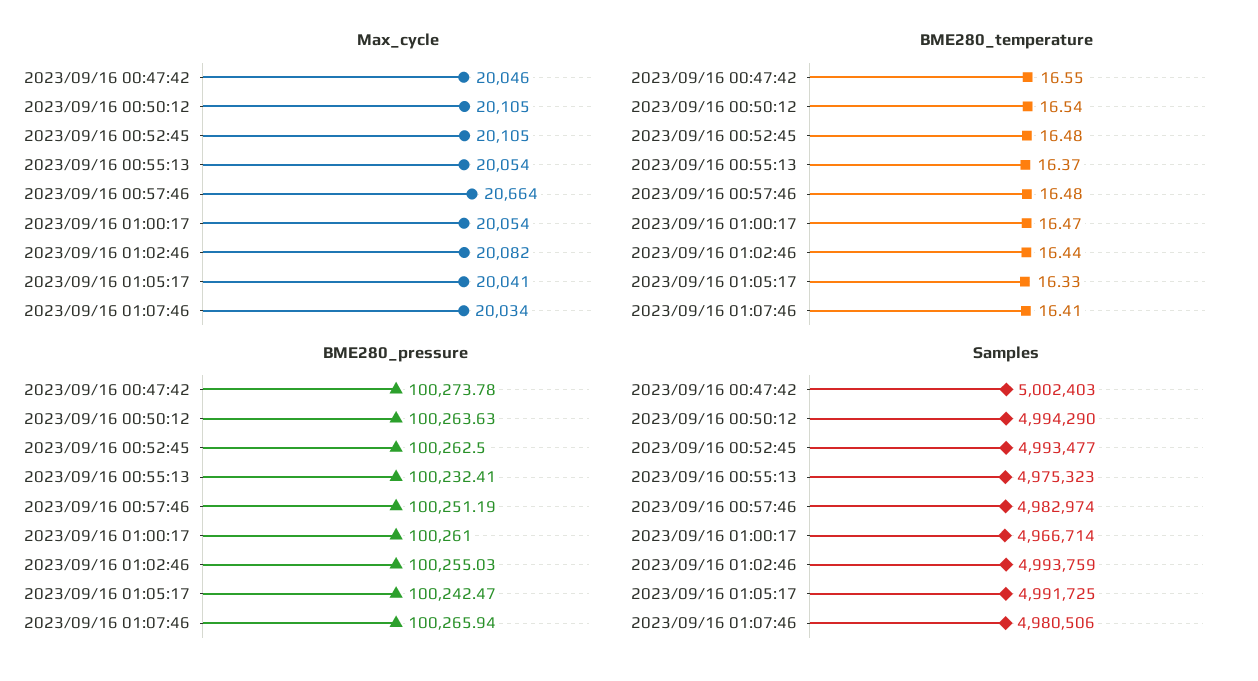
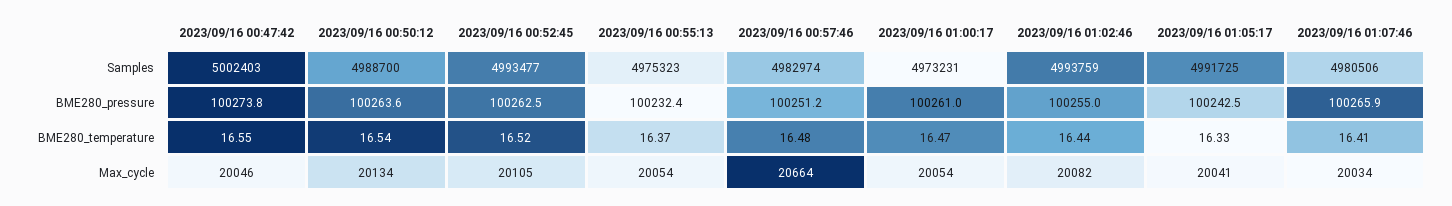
Max_cycle, 2023/09/16 00:50:12: 20105 -> 20134
BME280_temperature, 2023/09/16 00:52:45: 16.48 -> 16.52
Samples, 2023/09/16 00:50:12: 4994290 -> 4988700
Samples, 2023/09/16 01:00:17: 4966714 -> 4973231

